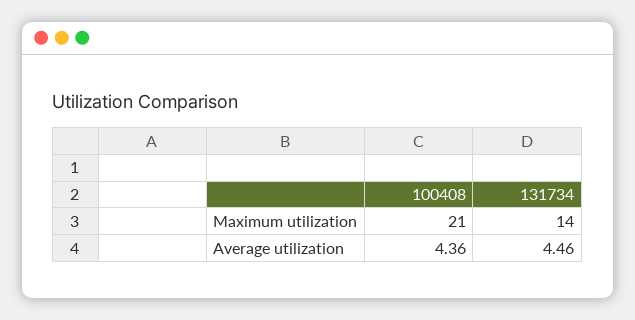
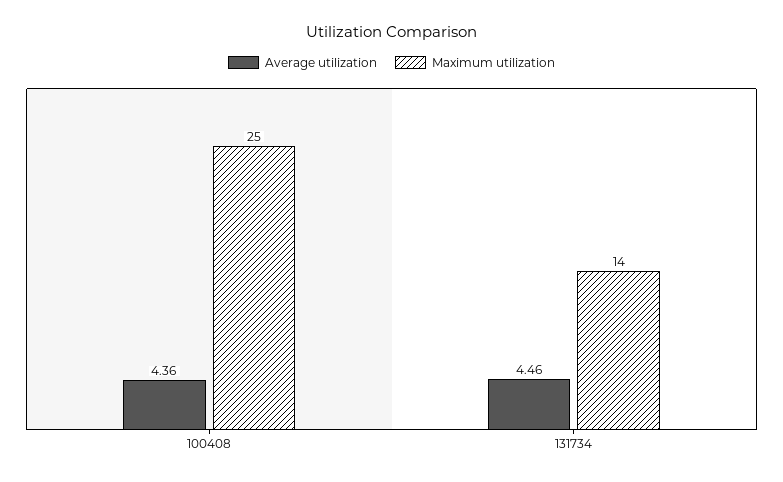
Maximum utilization, 100408: 21 -> 25

